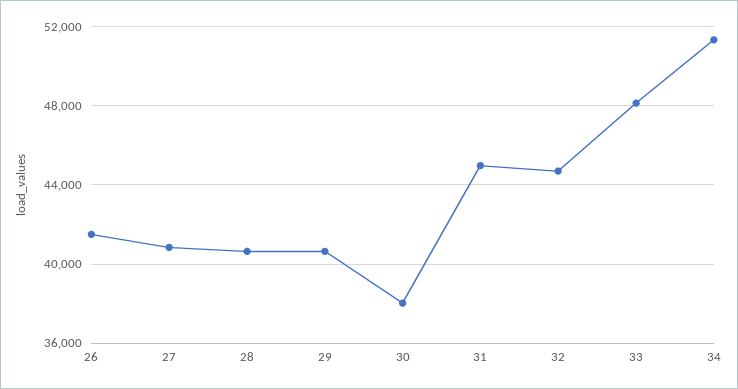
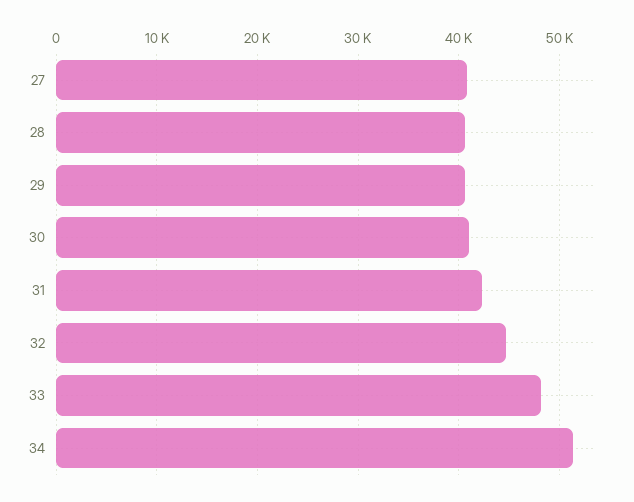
26: 41500 -> none
30: 38000 -> 41000
31: 45000 -> 42000

